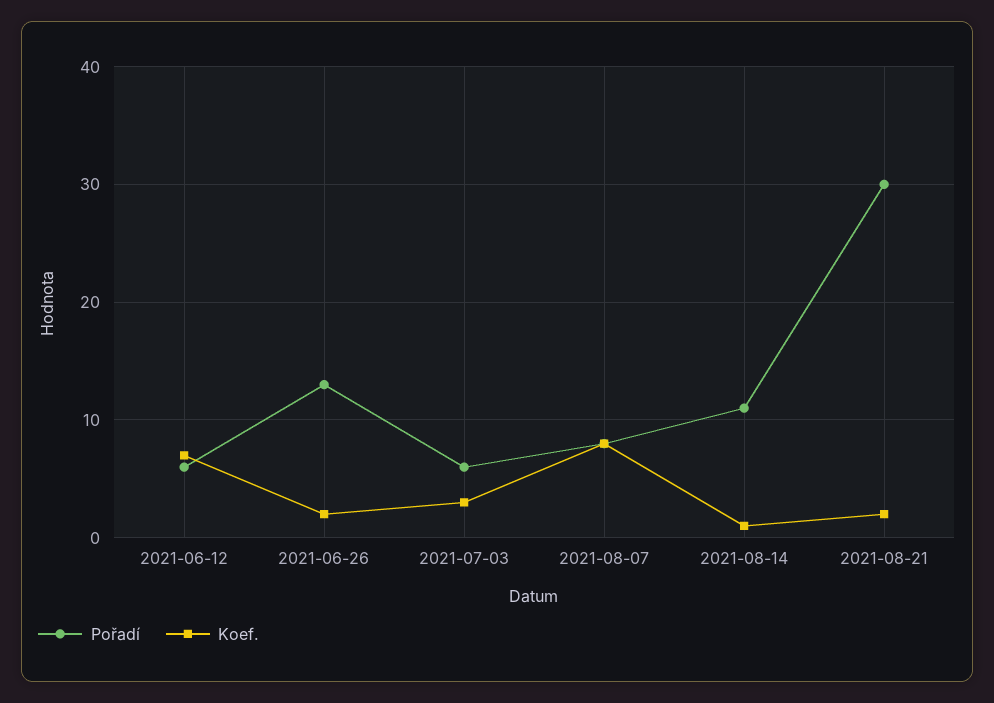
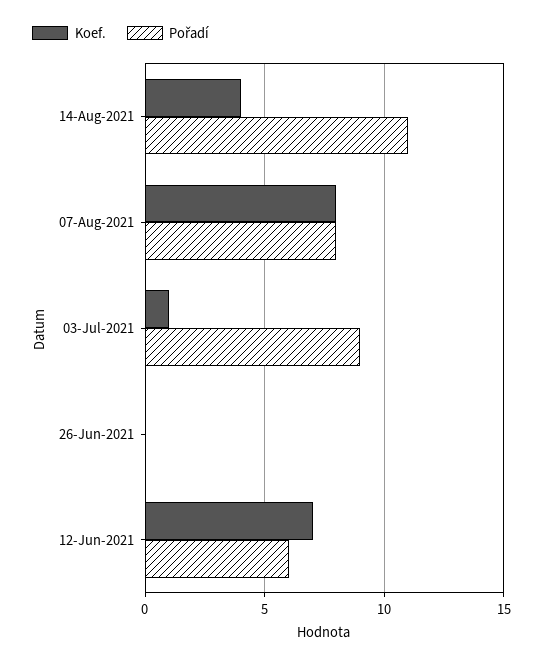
Pořadí, 2021-06-26: 13 -> 0
Koef., 2021-06-26: 2 -> 0
Pořadí, 2021-07-03: 6 -> 9
Koef., 2021-07-03: 3 -> 1
Koef., 2021-08-14: 1 -> 4
Pořadí, 2021-08-21: 30 -> none
Koef., 2021-08-21: 2 -> none

